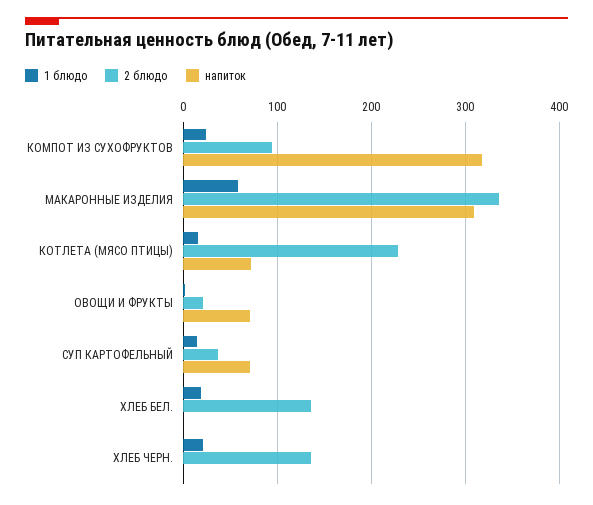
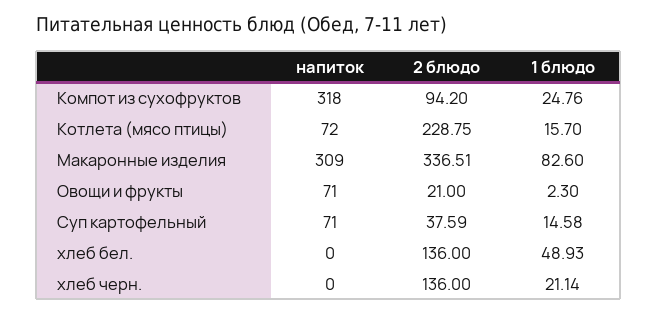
1 блюдо, МАКАРОННЫЕ ИЗДЕЛИЯ: 60 -> 82.6
1 блюдо, ХЛЕБ БЕЛ.: 20 -> 48.93

